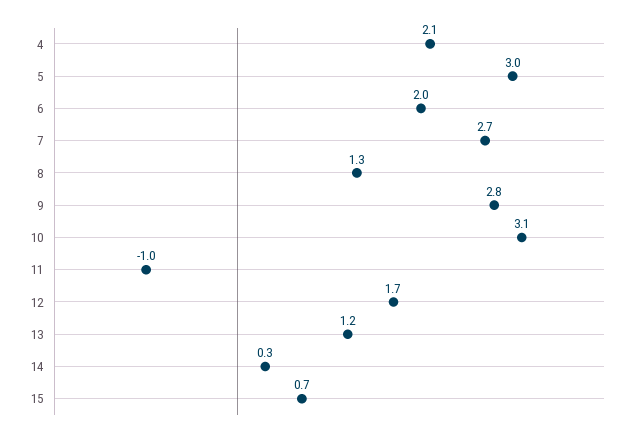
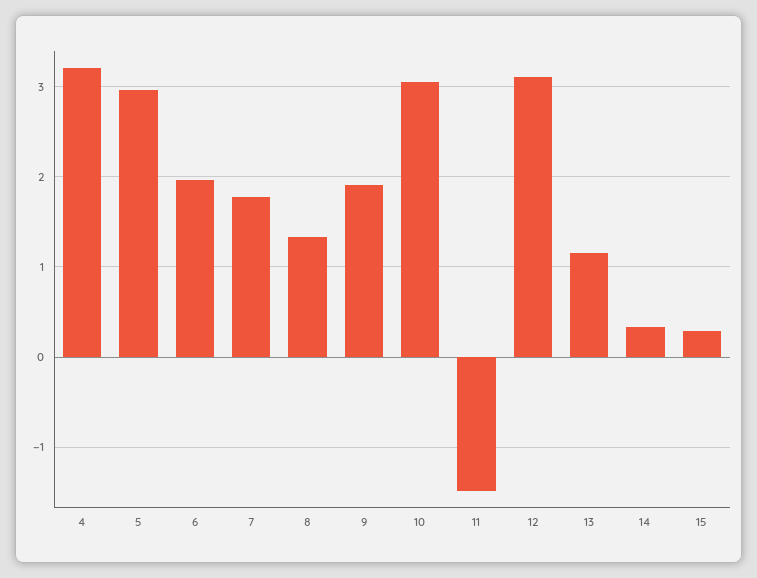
4: 2.1 -> 3.2
7: 2.7 -> 1.8
9: 2.8 -> 1.9
11: -1 -> -1.5
12: 1.7 -> 3.1
15: 0.7 -> 0.3

